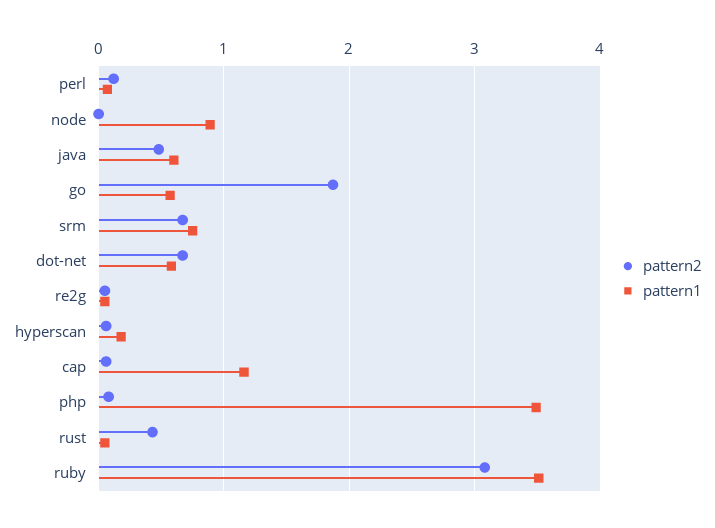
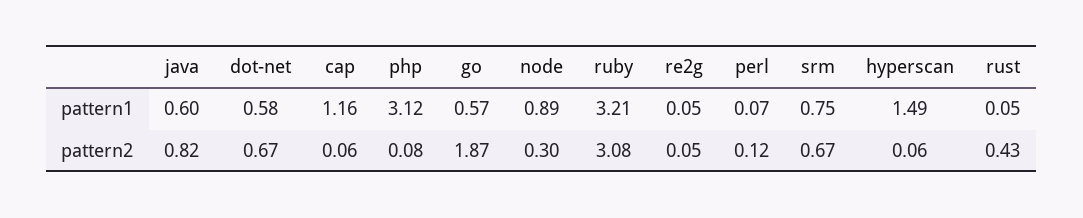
pattern2, node: 0 -> 0.3
pattern2, java: 0.5 -> 0.82
pattern1, hyperscan: 0.2 -> 1.49
pattern1, php: 3.5 -> 3.12
pattern1, ruby: 3.5 -> 3.21

